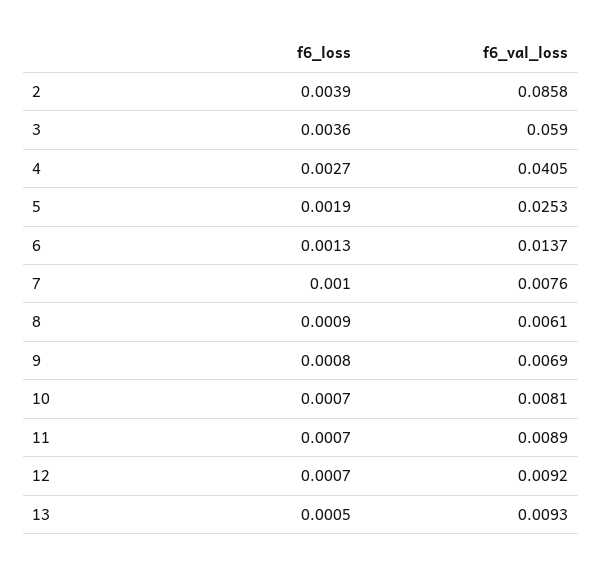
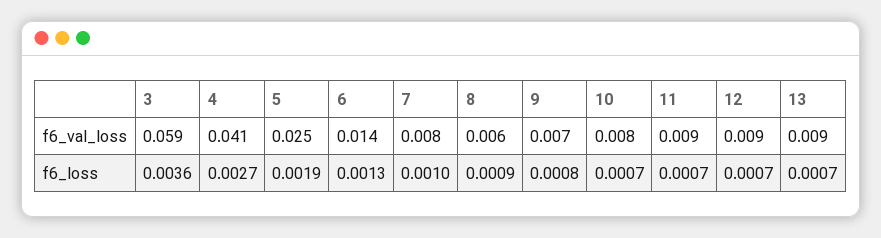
f6_loss, 2: 0.0039 -> none
f6_val_loss, 2: 0.0858 -> none
f6_loss, 13: 0.0005 -> 0.0007

